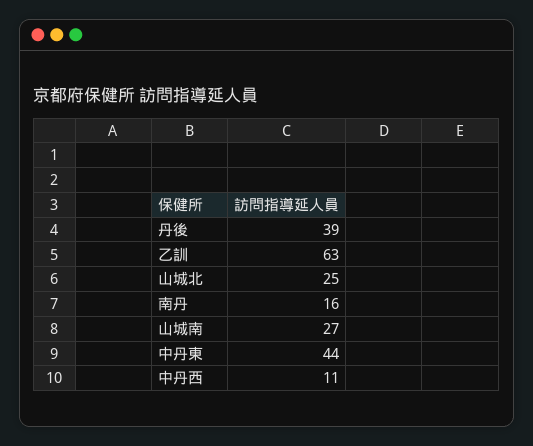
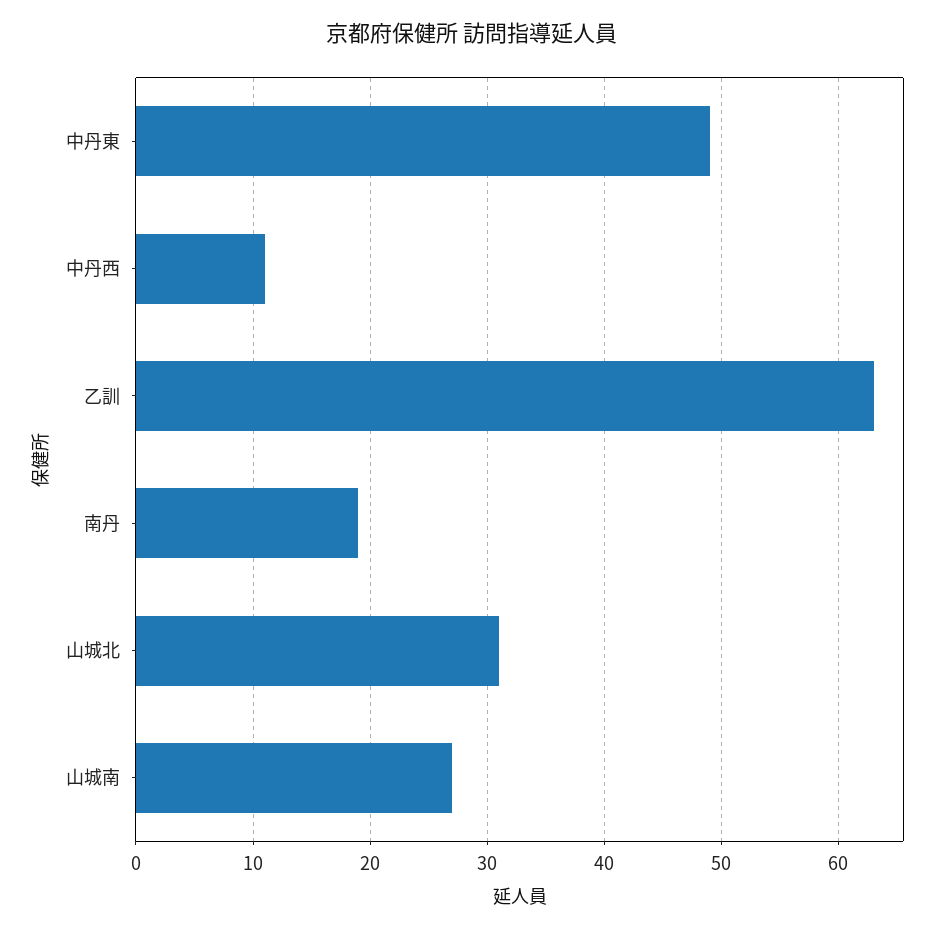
丹後: 39 -> none
山城北: 25 -> 31
南丹: 16 -> 19
中丹東: 44 -> 49

